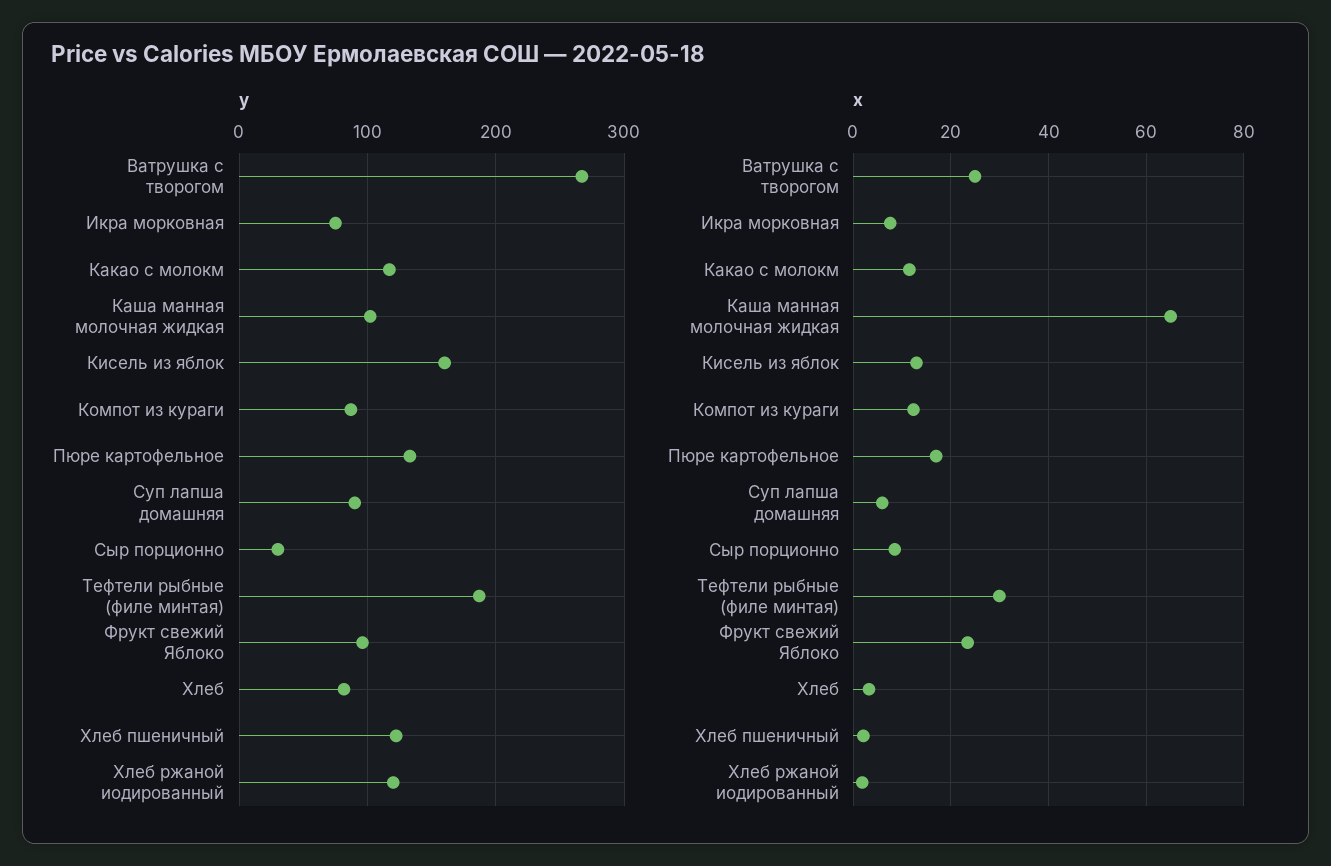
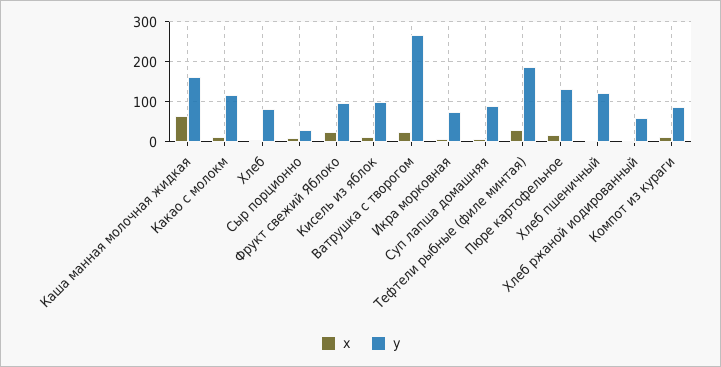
y, Каша манная молочная жидкая: 100 -> 160
y, Кисель из яблок: 160 -> 100
y, Хлеб ржаной иодированный: 120 -> 60

